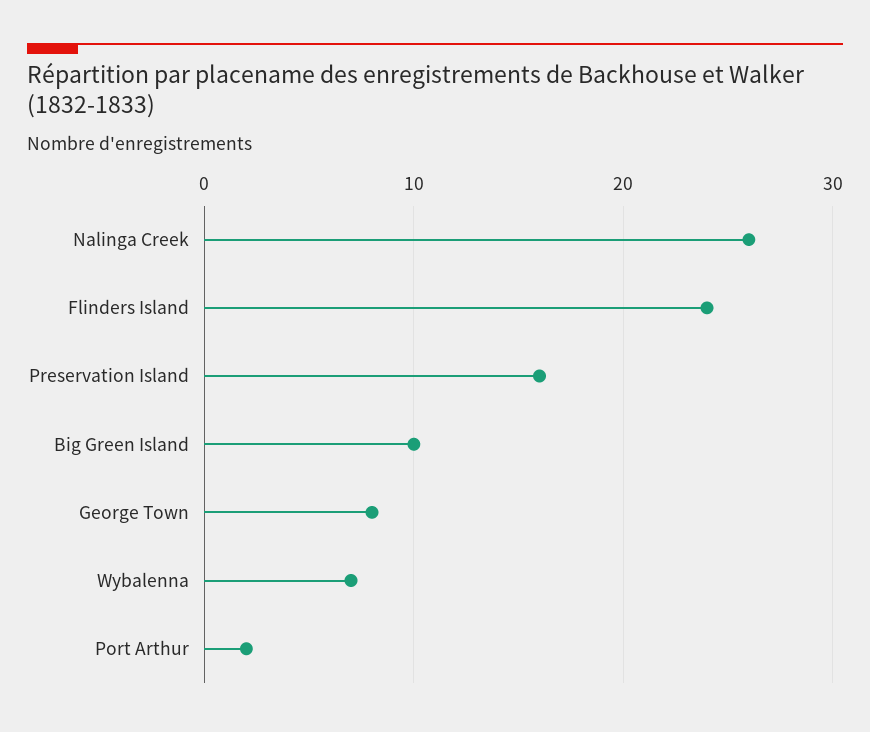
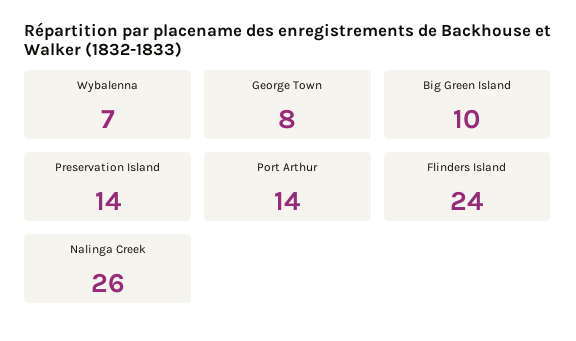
Preservation Island: 16 -> 14
Port Arthur: 2 -> 14

